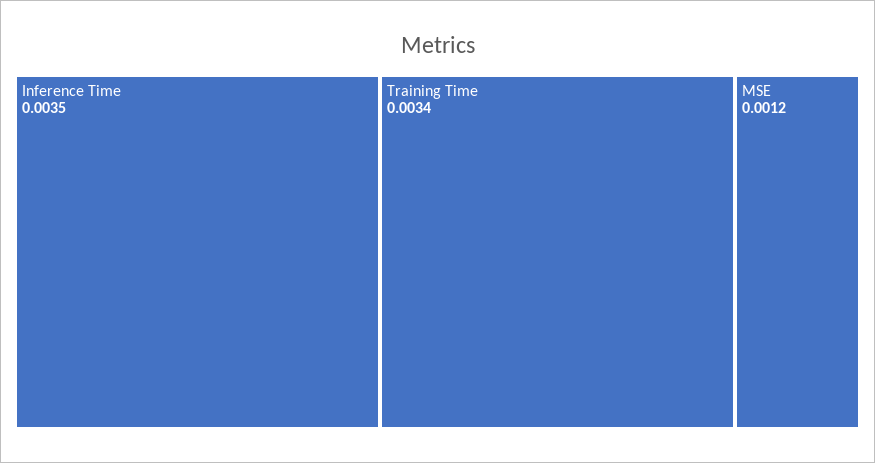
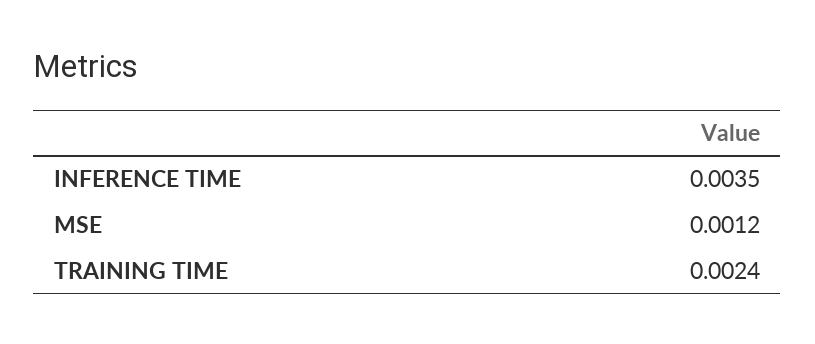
Training Time: 0.0034 -> 0.0024

